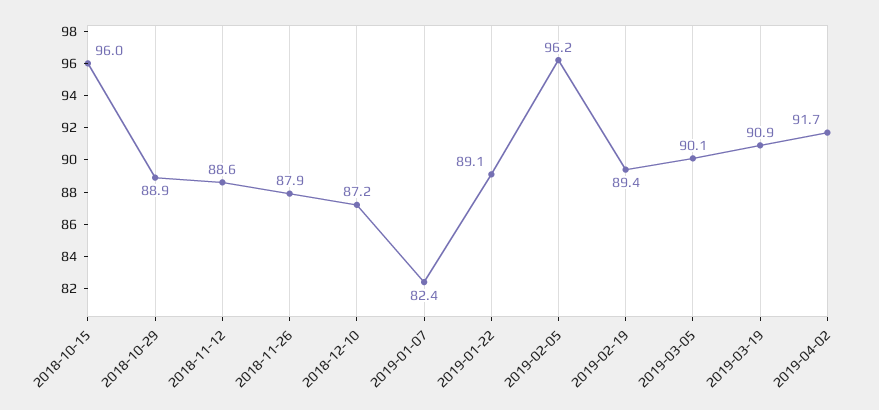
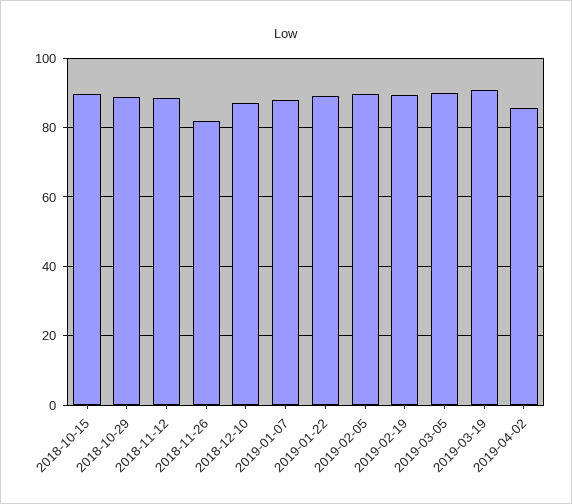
2018-10-15: 96 -> 90
2018-11-26: 87.9 -> 82
2019-01-07: 82.4 -> 88
2019-02-05: 96.2 -> 90
2019-04-02: 91.7 -> 86

